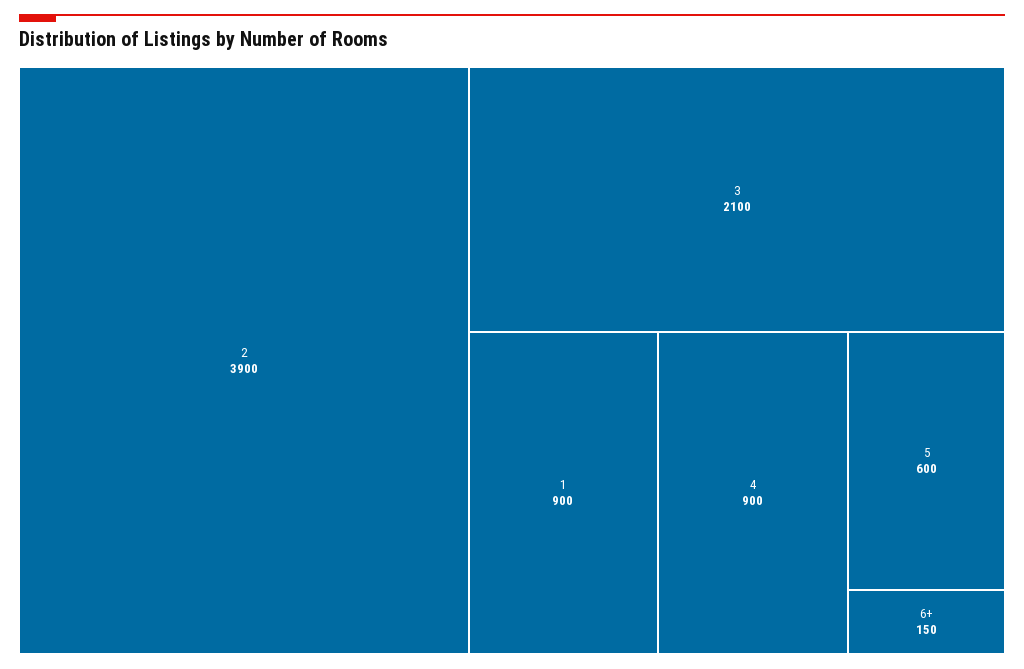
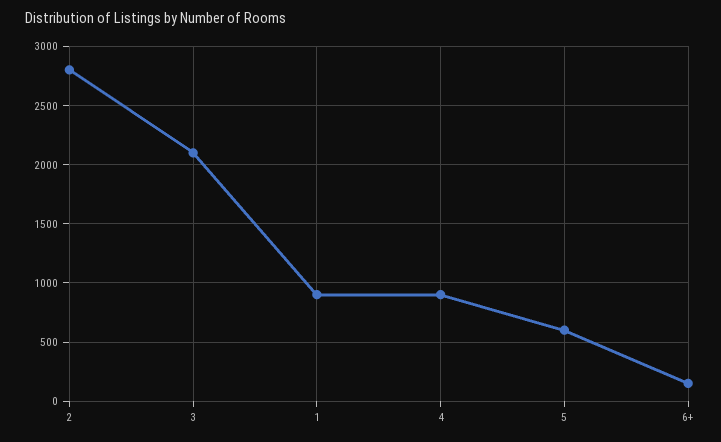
2: 3900 -> 2800

